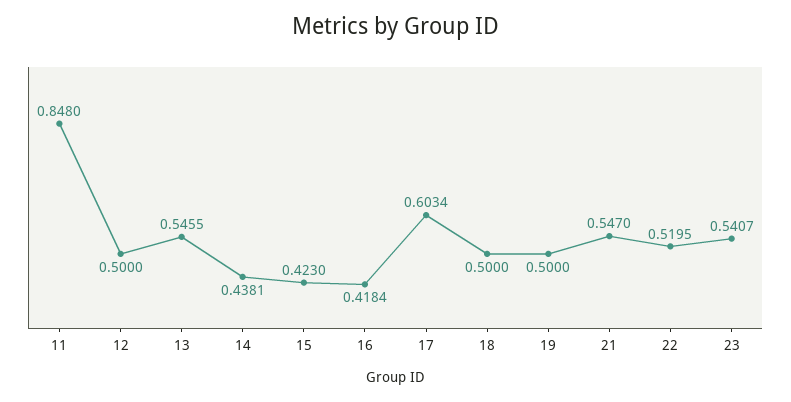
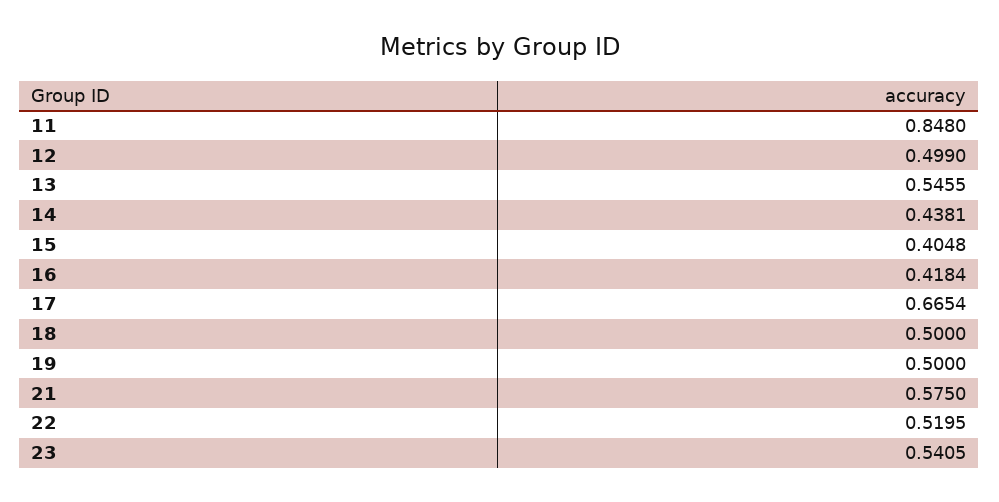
12: 0.5 -> 0.499
15: 0.423 -> 0.4048
17: 0.6034 -> 0.6654
21: 0.547 -> 0.575
23: 0.5407 -> 0.5405

